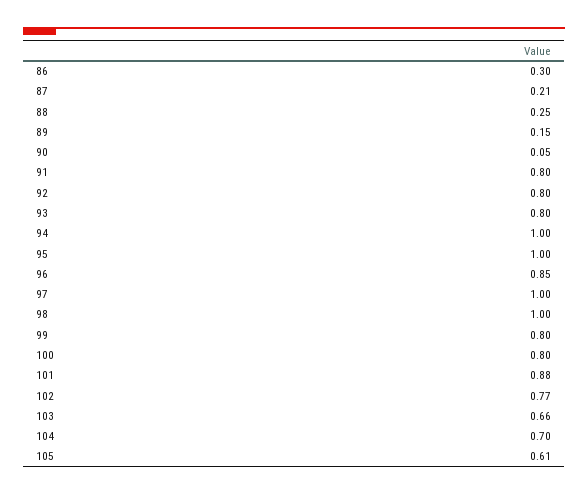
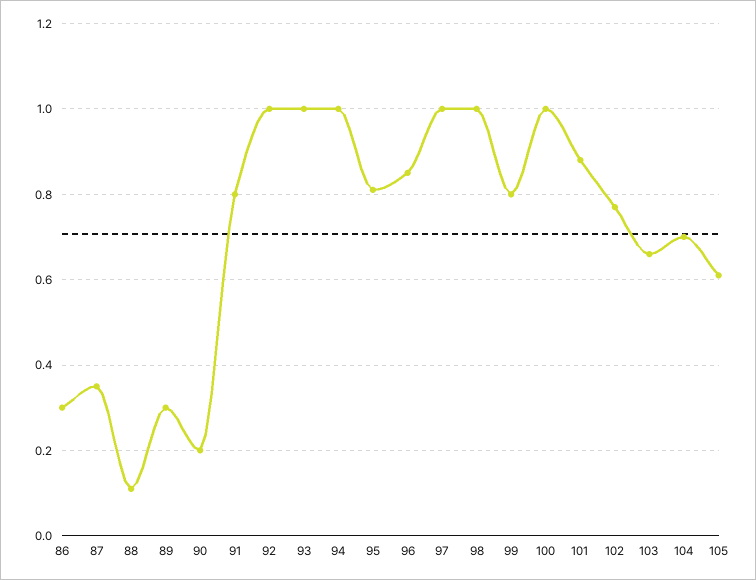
87: 0.21 -> 0.35
88: 0.25 -> 0.1
89: 0.15 -> 0.3
90: 0.05 -> 0.2
92: 0.8 -> 1
93: 0.8 -> 1
95: 1 -> 0.8
100: 0.8 -> 1

